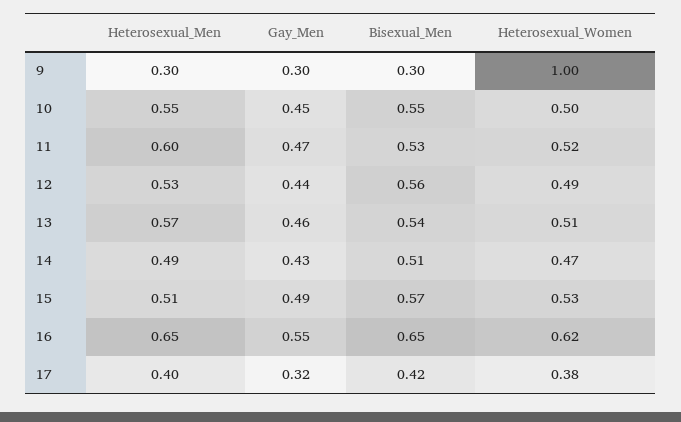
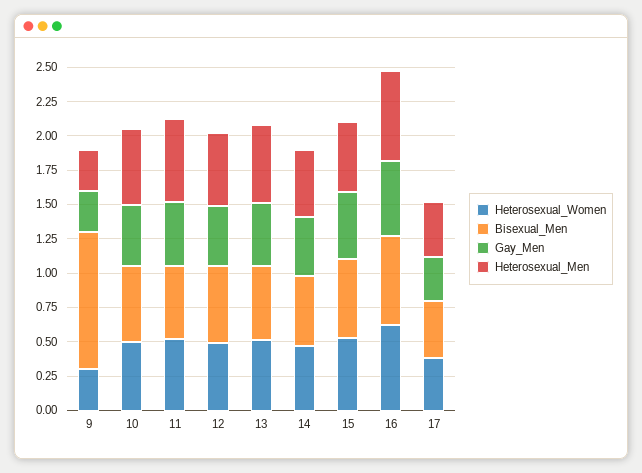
Bisexual_Men, 9: 0.3 -> 1
Heterosexual_Women, 9: 1 -> 0.25

